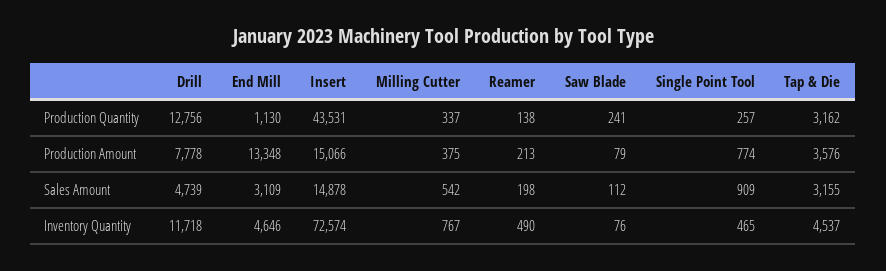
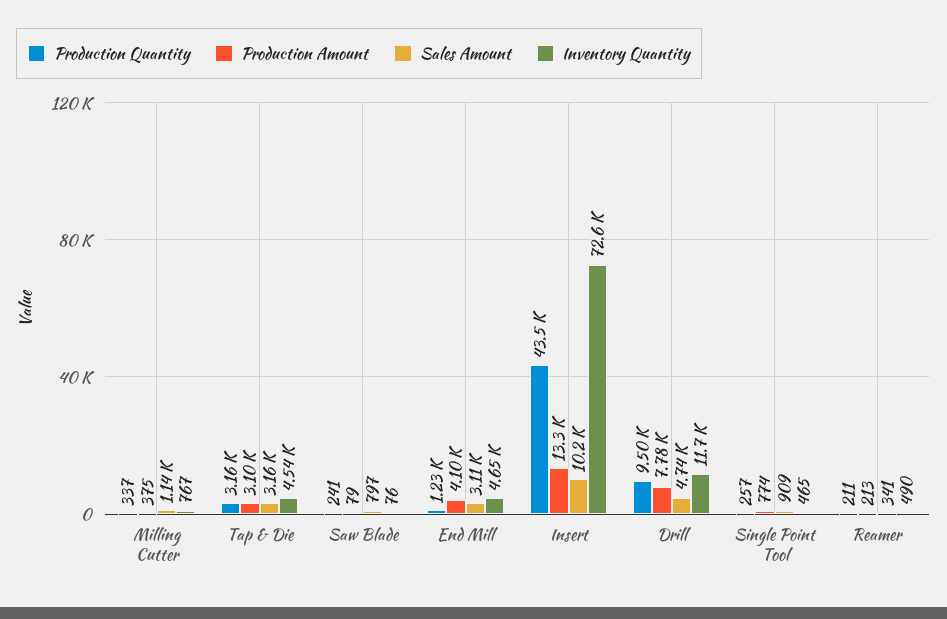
Production Quantity, Drill: 12756 -> 9500
Production Quantity, End Mill: 1130 -> 1230
Production Quantity, Reamer: 138 -> 211
Production Amount, End Mill: 13348 -> 4100
Production Amount, Insert: 15066 -> 13300
Production Amount, Tap & Die: 3576 -> 3100
Sales Amount, Insert: 14878 -> 10200
Sales Amount, Milling Cutter: 542 -> 1140
Sales Amount, Reamer: 198 -> 341
Sales Amount, Saw Blade: 112 -> 797

